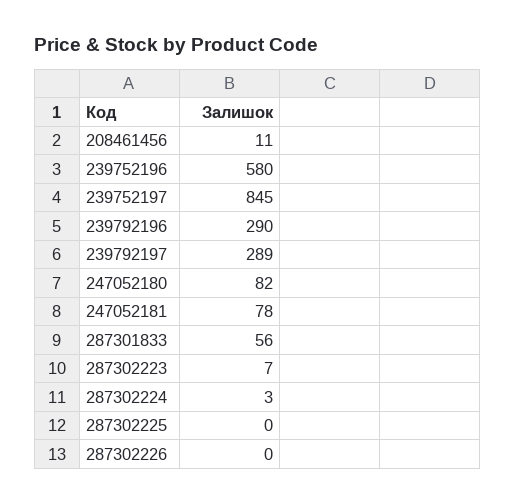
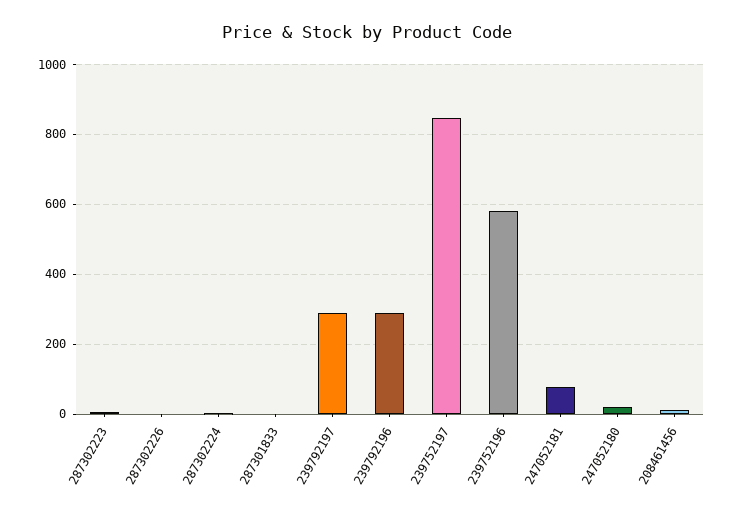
247052180: 82 -> 20
287301833: 56 -> 0
287302225: 0 -> none

